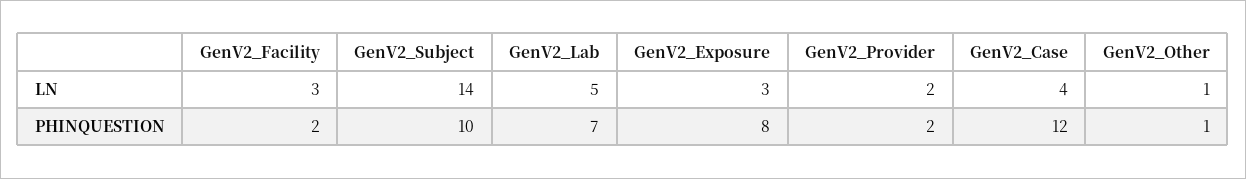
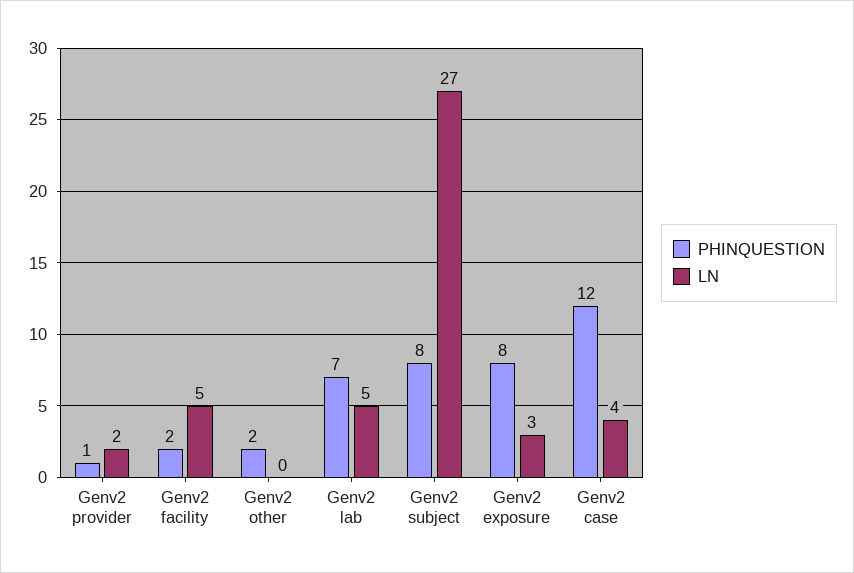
LN, GenV2_Facility: 3 -> 5
LN, GenV2_Subject: 14 -> 27
LN, GenV2_Other: 1 -> 0
PHINQUESTION, GenV2_Subject: 10 -> 8
PHINQUESTION, GenV2_Provider: 2 -> 1
PHINQUESTION, GenV2_Other: 1 -> 2

